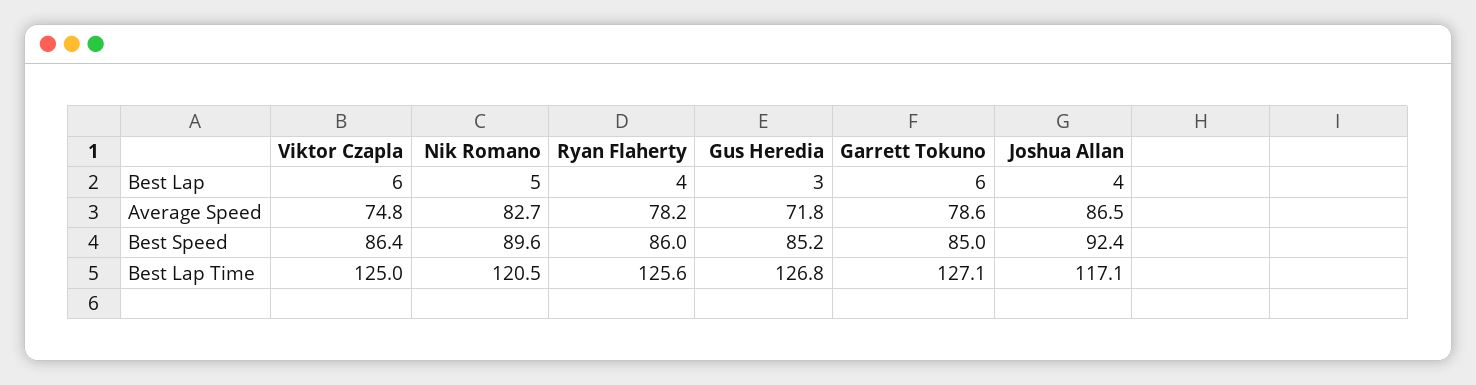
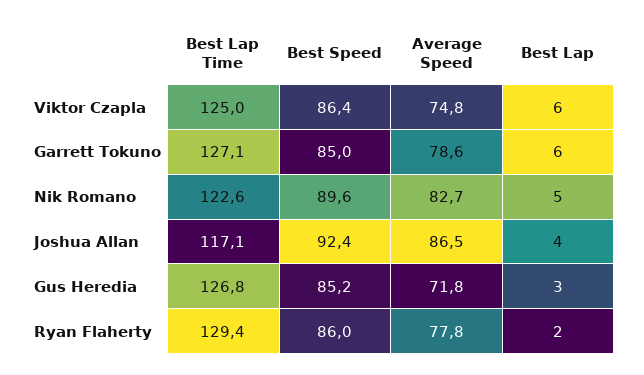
Ryan Flaherty, Best Lap: 4 -> 2
Ryan Flaherty, Average Speed: 78.2 -> 77.8
Nik Romano, Best Lap Time: 120.5 -> 122.6
Ryan Flaherty, Best Lap Time: 125.6 -> 129.4

